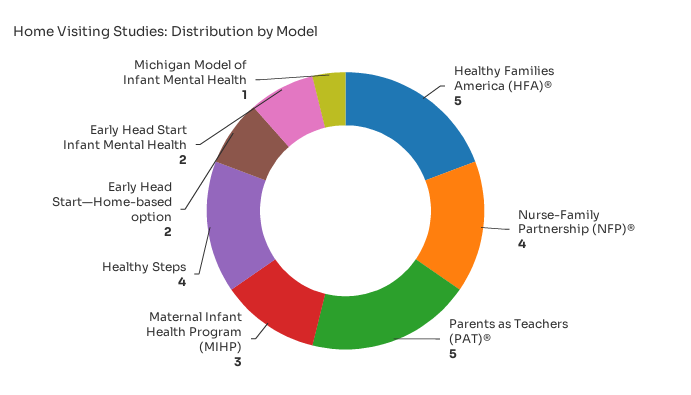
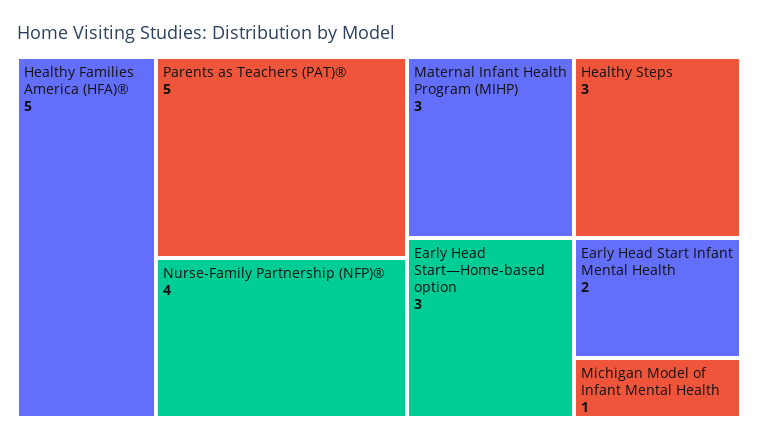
Healthy Steps: 4 -> 3
Early Head Start—Home-based option: 2 -> 3

